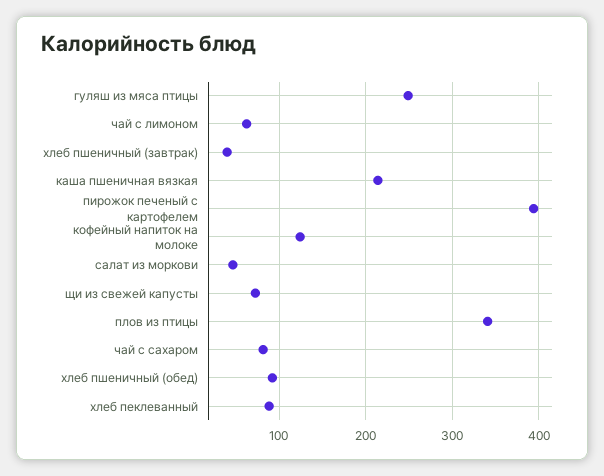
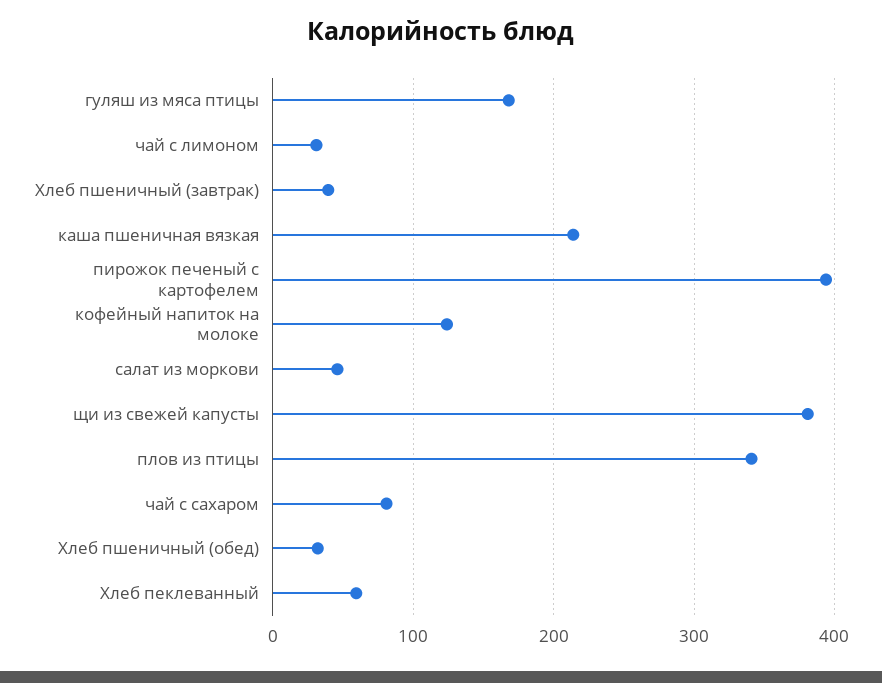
гуляш из мяса птицы: 250 -> 170
чай с лимоном: 60 -> 30
щи из свежей капусты: 70 -> 380
хлеб пшеничный (обед): 90 -> 30
хлеб пеклеванный: 90 -> 60

